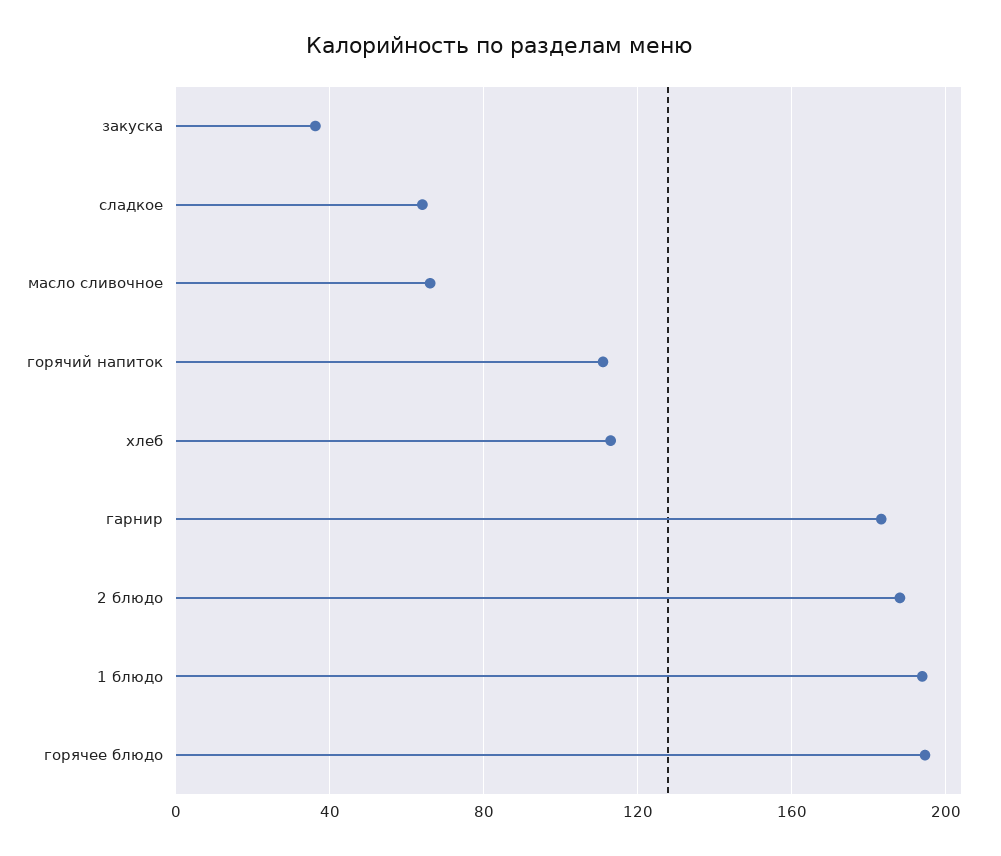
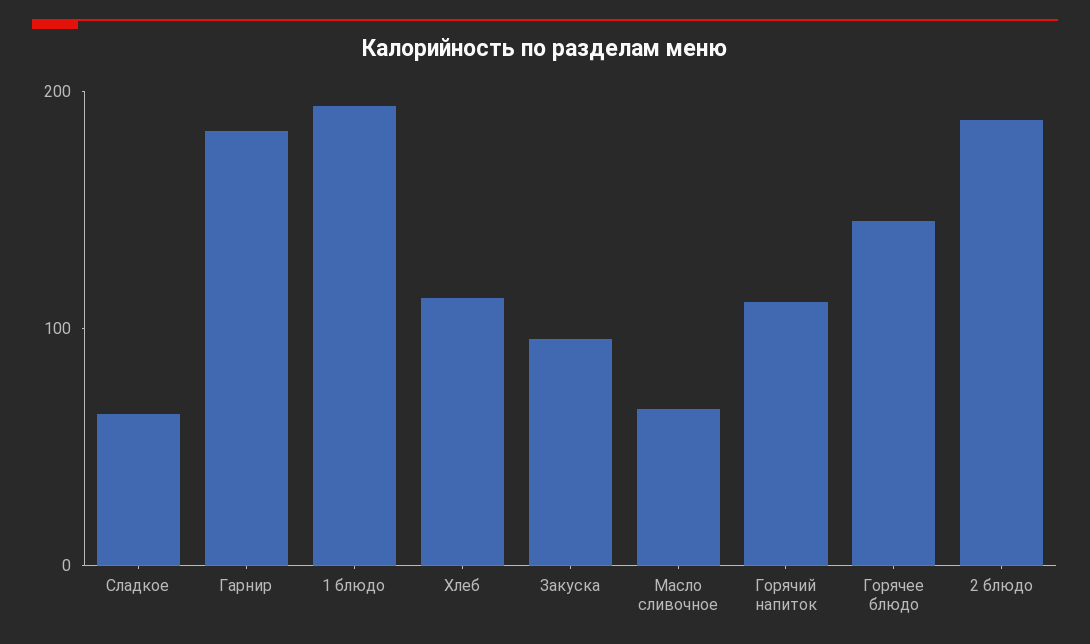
закуска: 35 -> 100
горячее блюдо: 195 -> 140

